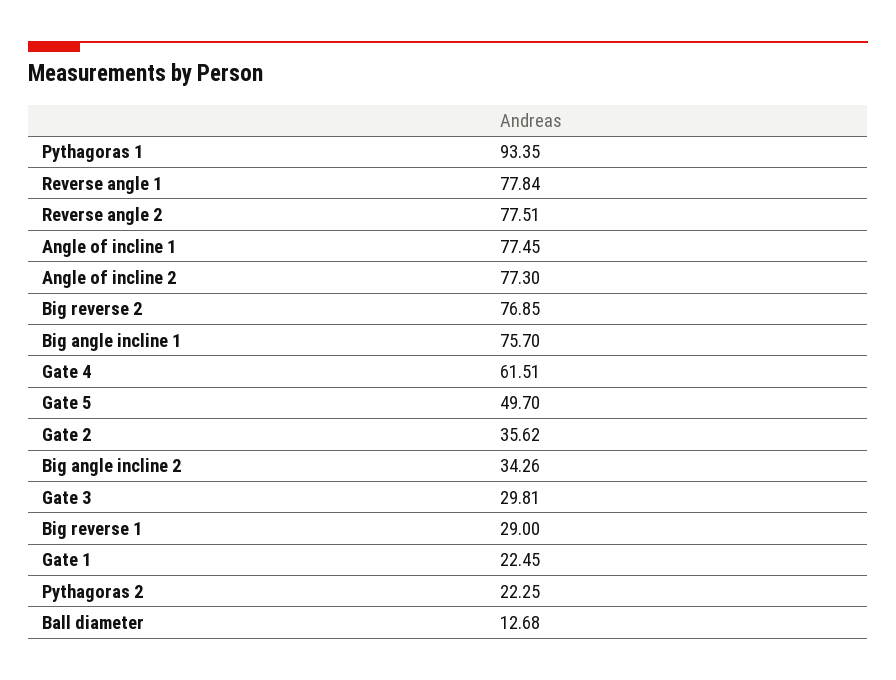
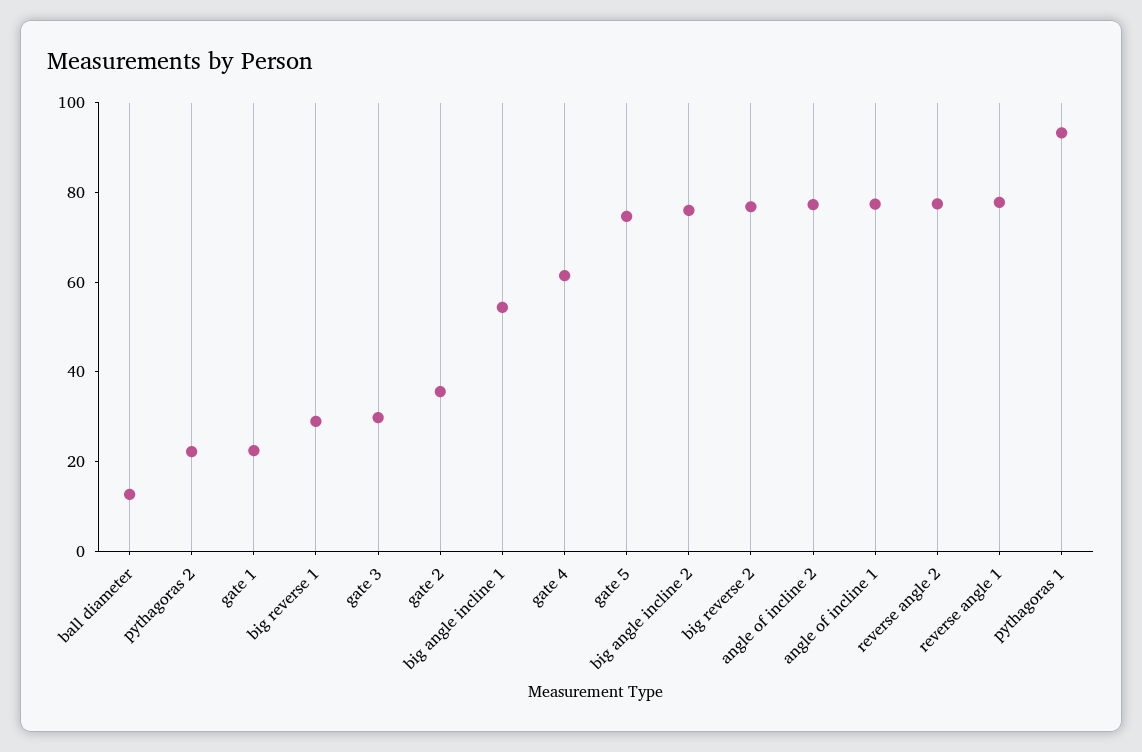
Big angle incline 1: 75.7 -> 55
Gate 5: 49.7 -> 75
Big angle incline 2: 34.26 -> 75

